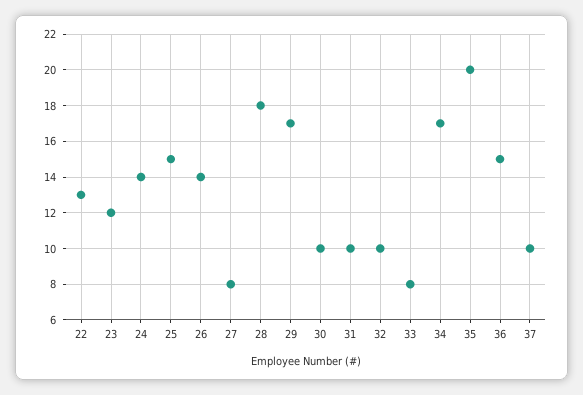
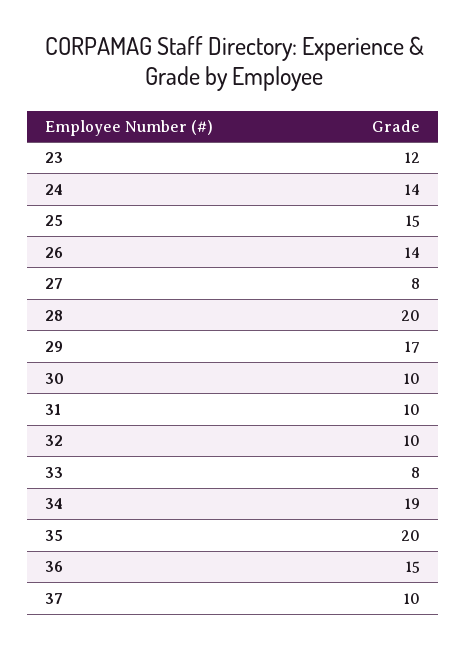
22: 13 -> none
28: 18 -> 20
34: 17 -> 19

